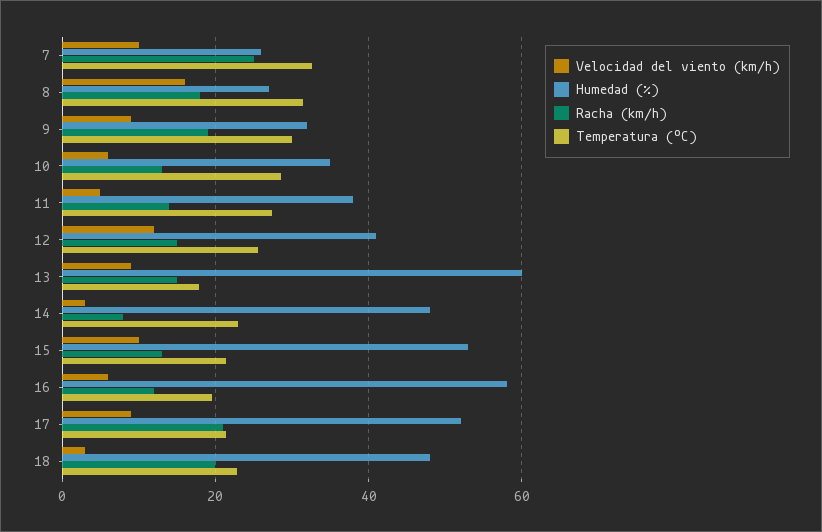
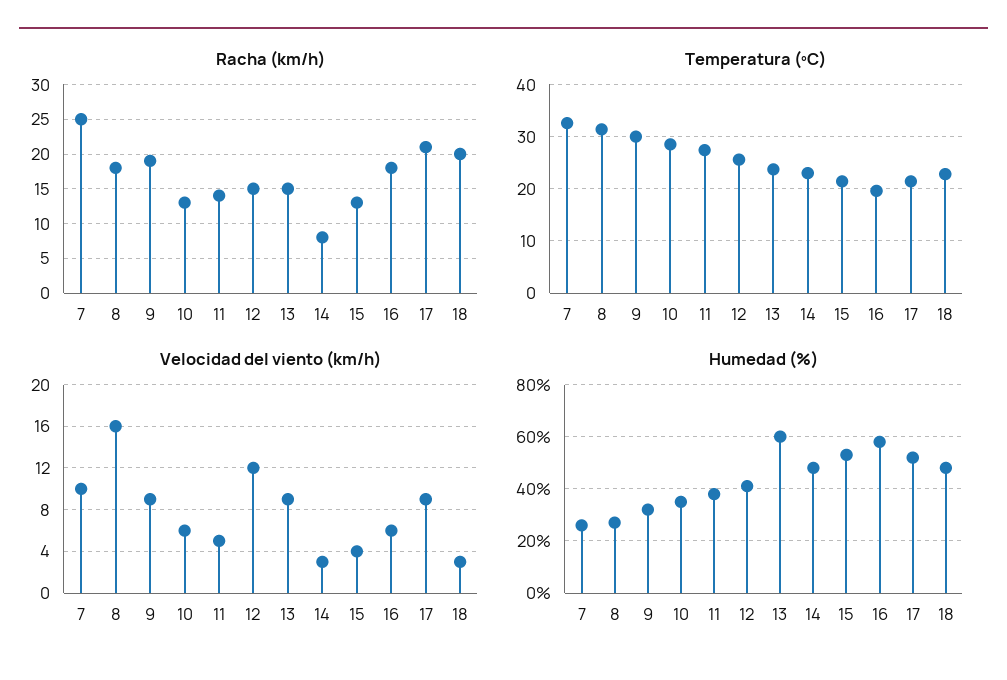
Temperatura (ºC), 13: 18 -> 24
Velocidad del viento (km/h), 15: 10 -> 4
Racha (km/h), 16: 12 -> 18

